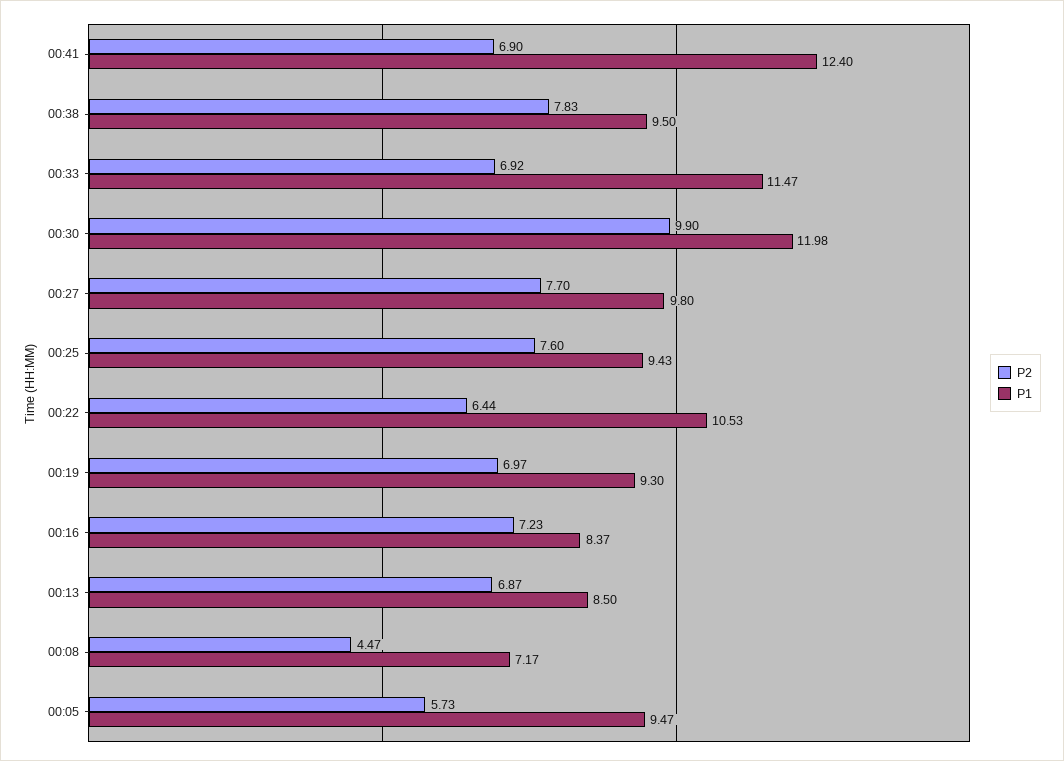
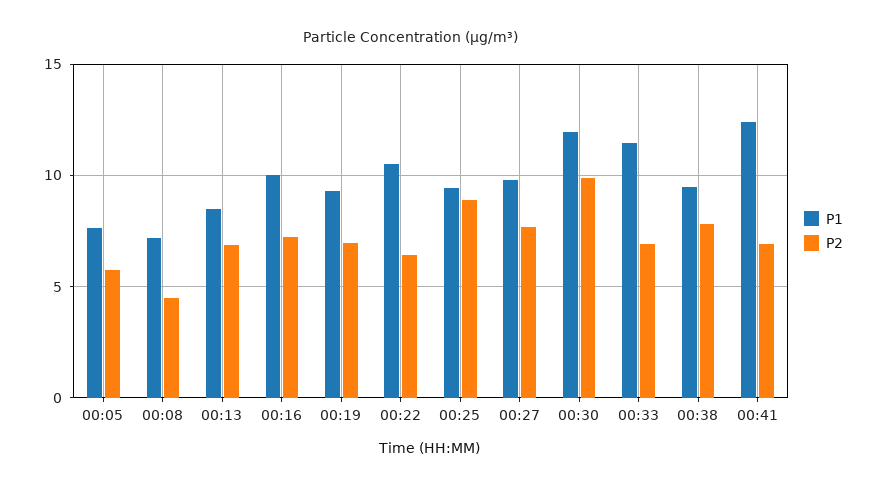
P2, 00:25: 7.6 -> 9
P1, 00:16: 8.37 -> 10
P1, 00:05: 9.47 -> 7.5

